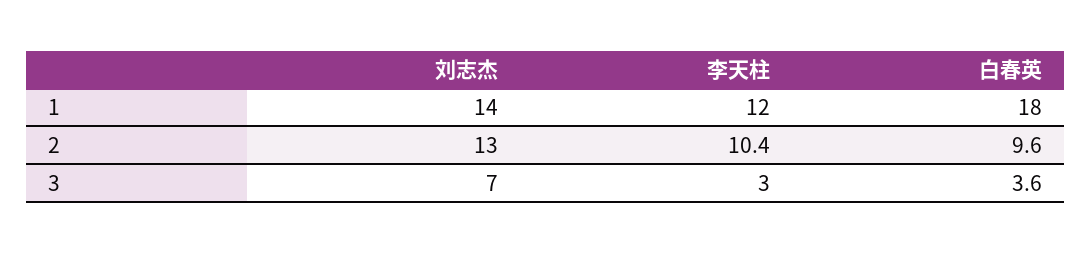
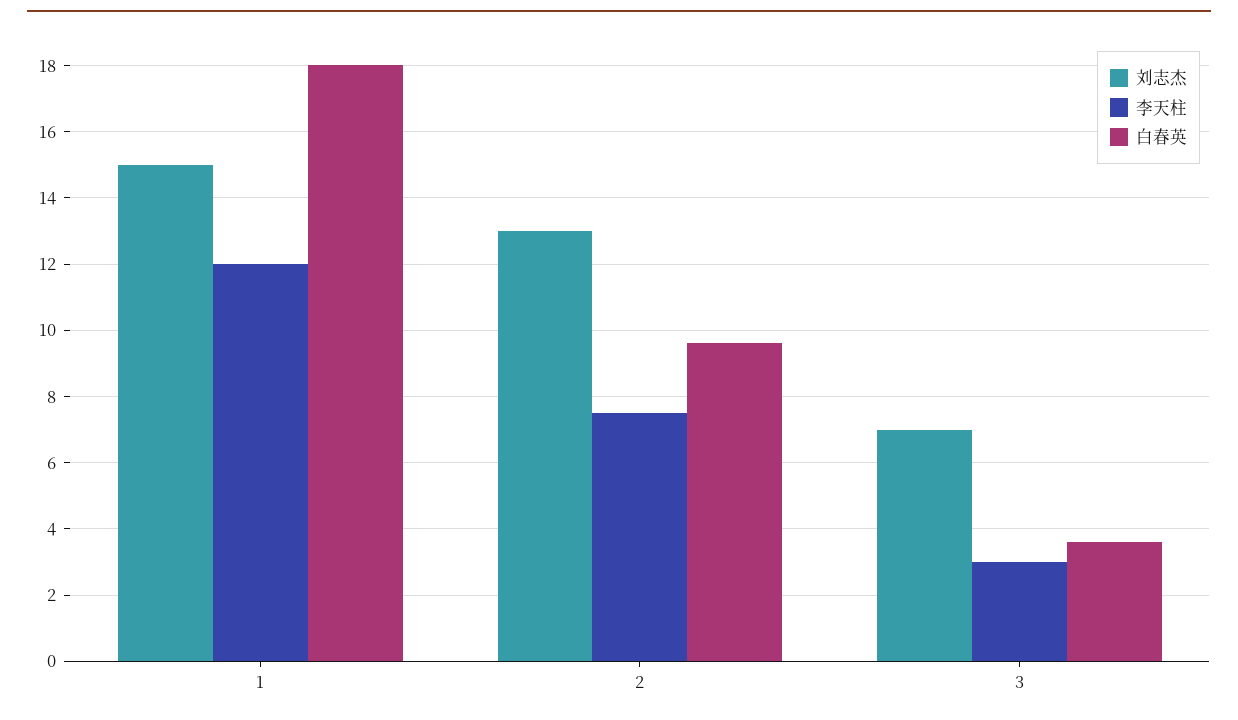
刘志杰, 1: 14 -> 15
李天柱, 2: 10.4 -> 7.5

